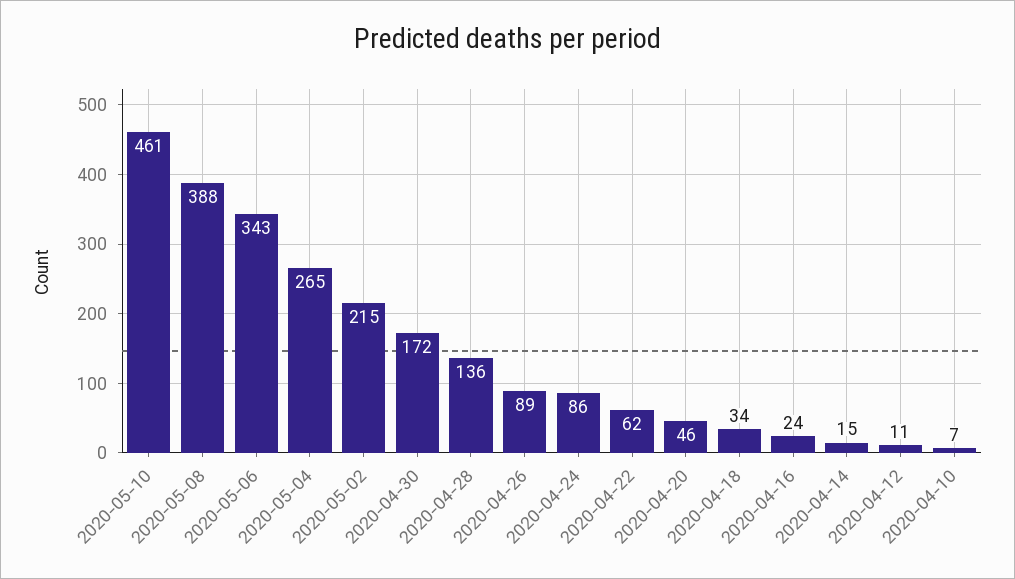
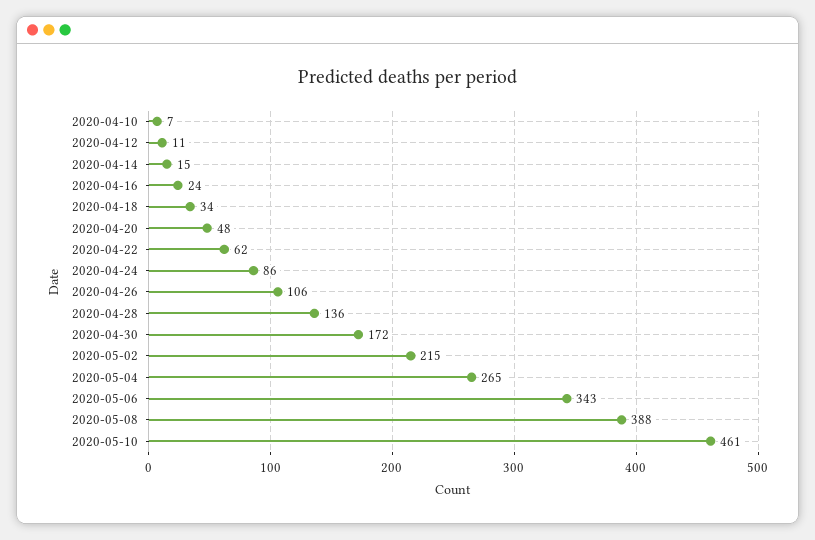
2020-04-26: 89 -> 106
2020-04-20: 46 -> 48

